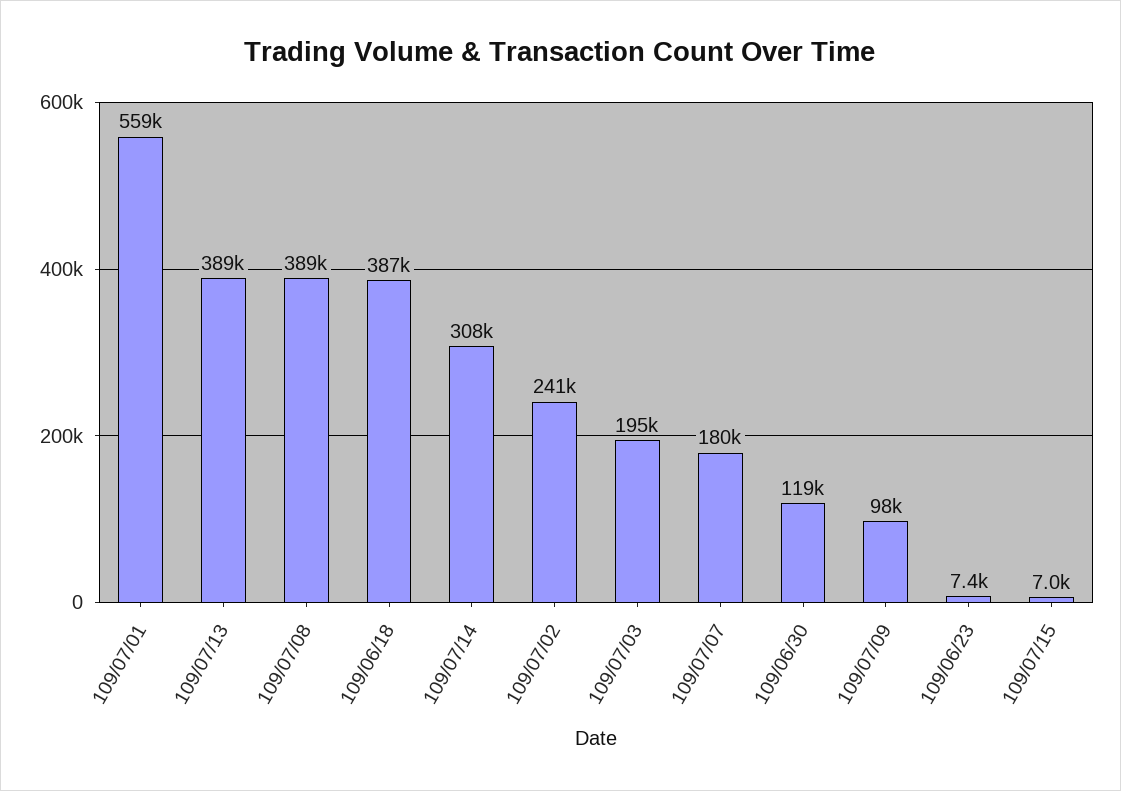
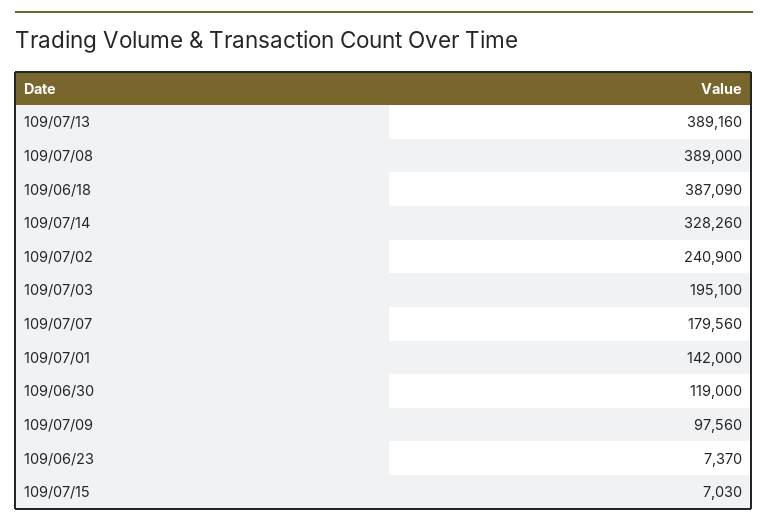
109/07/01: 559000 -> 142000
109/07/14: 308000 -> 328260

